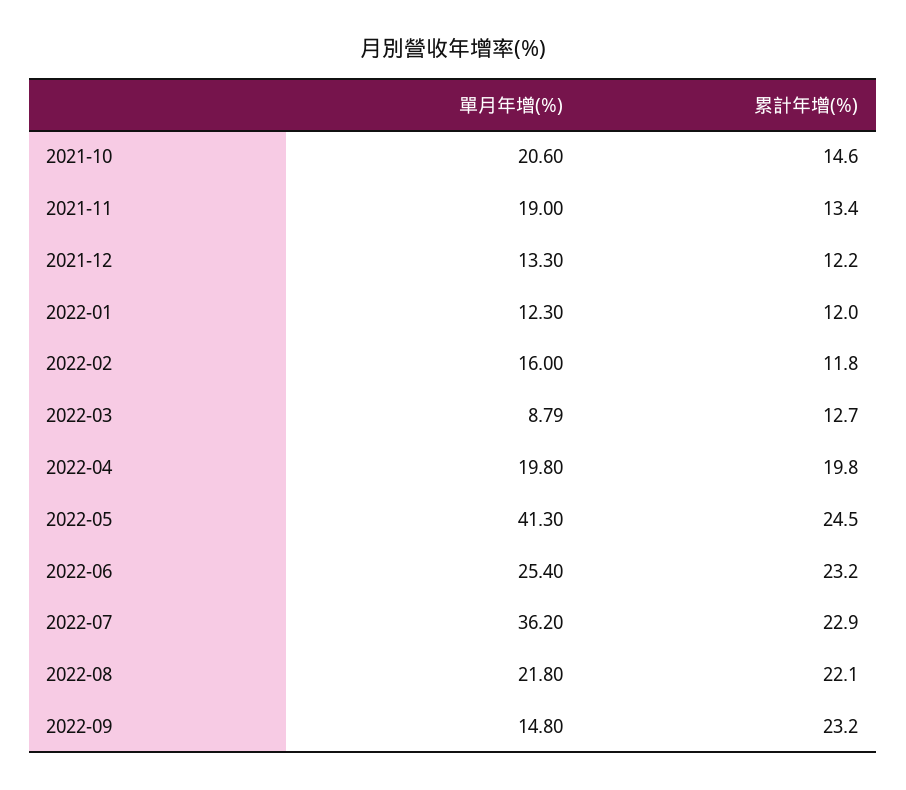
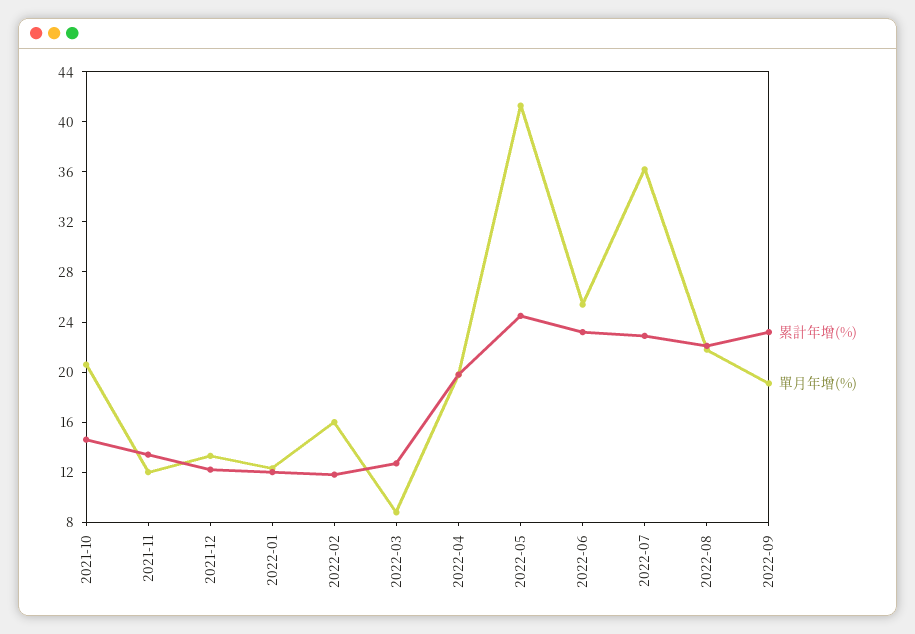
單月年增(%), 2021-11: 19 -> 12
單月年增(%), 2022-09: 14.8 -> 19

